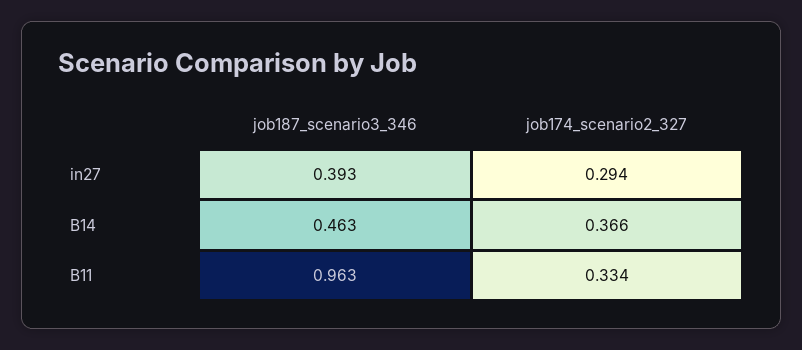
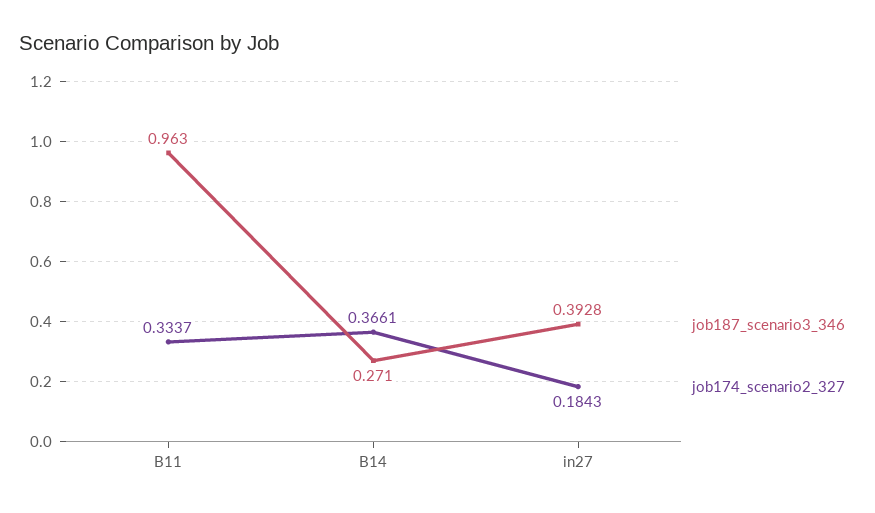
job174_scenario2_327, in27: 0.294 -> 0.1843
job187_scenario3_346, B14: 0.463 -> 0.271

